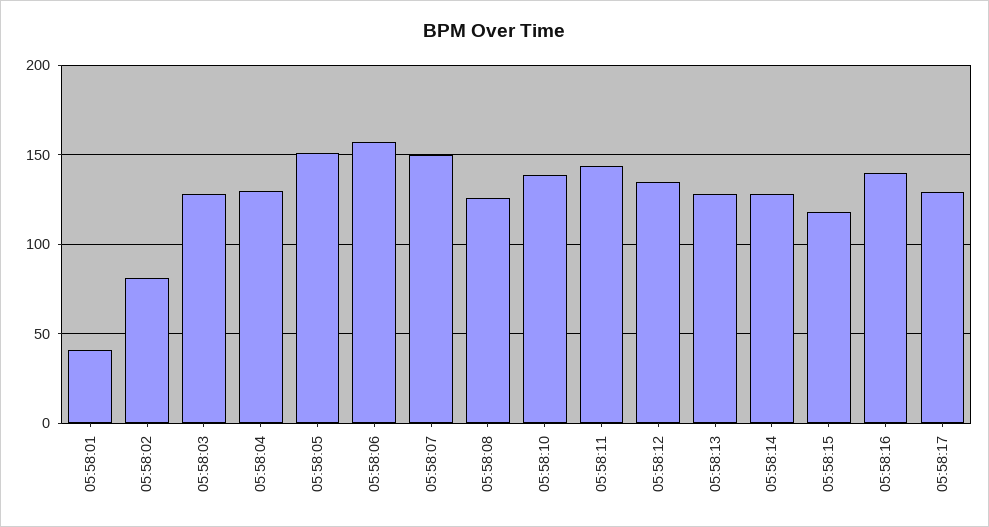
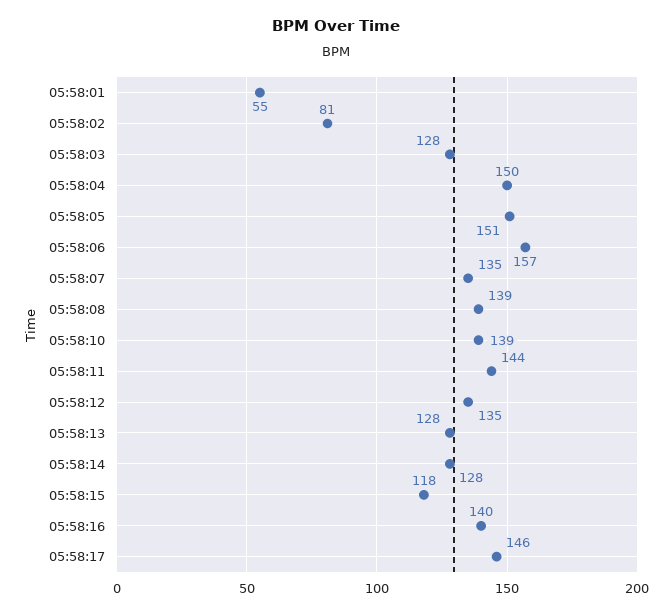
05:58:01: 40 -> 55
05:58:04: 130 -> 150
05:58:07: 150 -> 135
05:58:08: 125 -> 139
05:58:17: 130 -> 146

